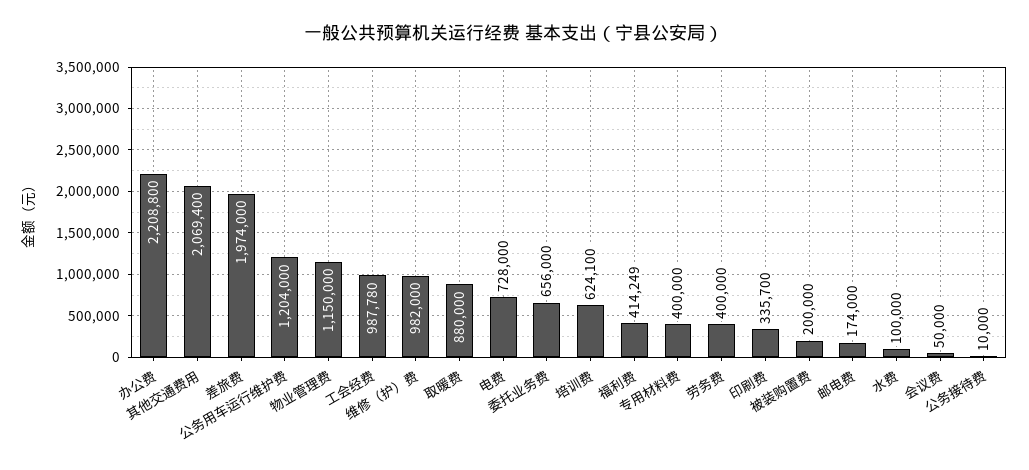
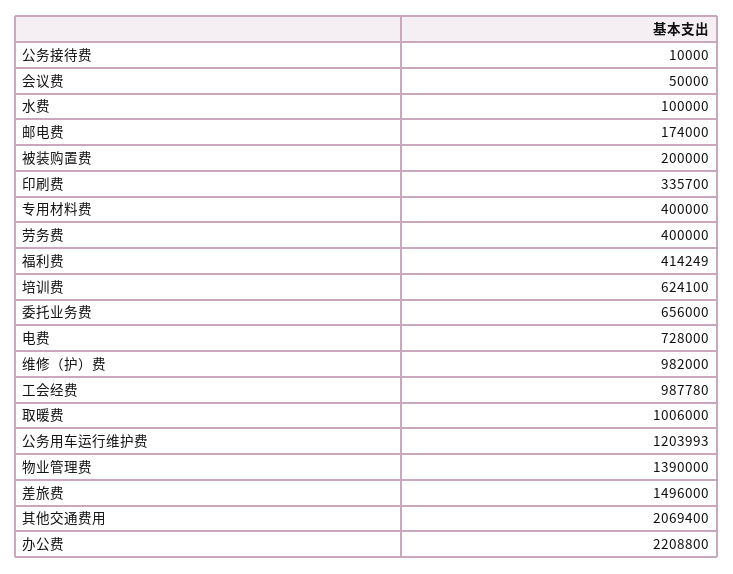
差旅费: 1974000 -> 1496000
公务用车运行维护费: 1204000 -> 1203993
物业管理费: 1150000 -> 1390000
取暖费: 880000 -> 1006000

